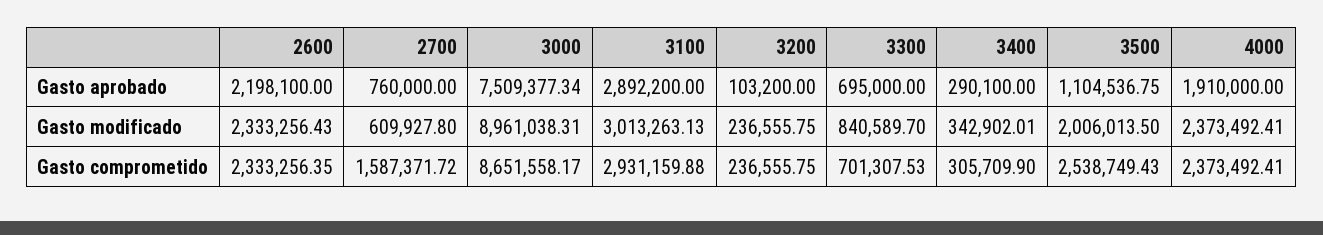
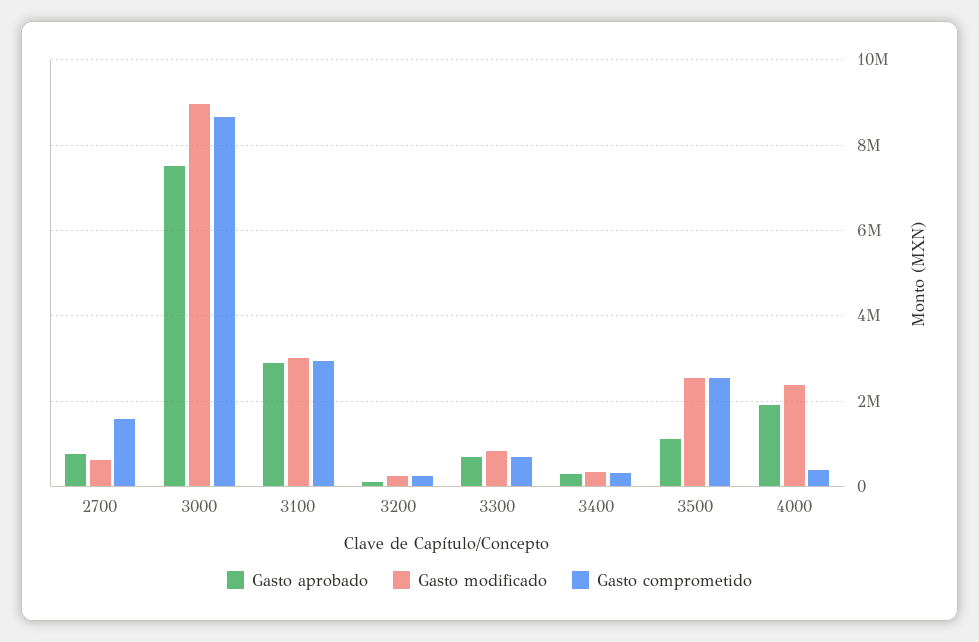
Gasto aprobado, 2600: 2198100 -> none
Gasto modificado, 2600: 2333256.43 -> none
Gasto modificado, 3500: 2006013.5 -> 2600000
Gasto comprometido, 2600: 2333256.35 -> none
Gasto comprometido, 4000: 2373492.41 -> 400000

